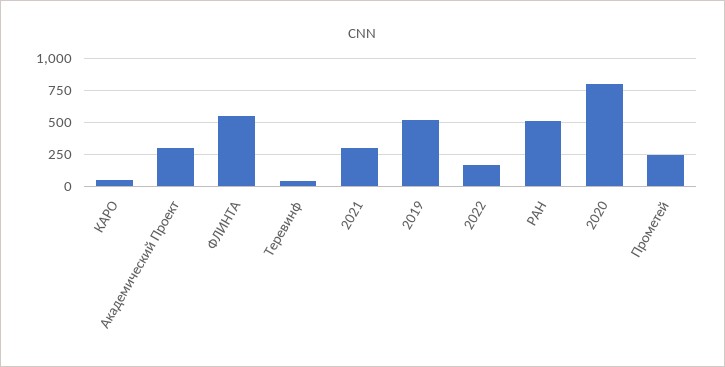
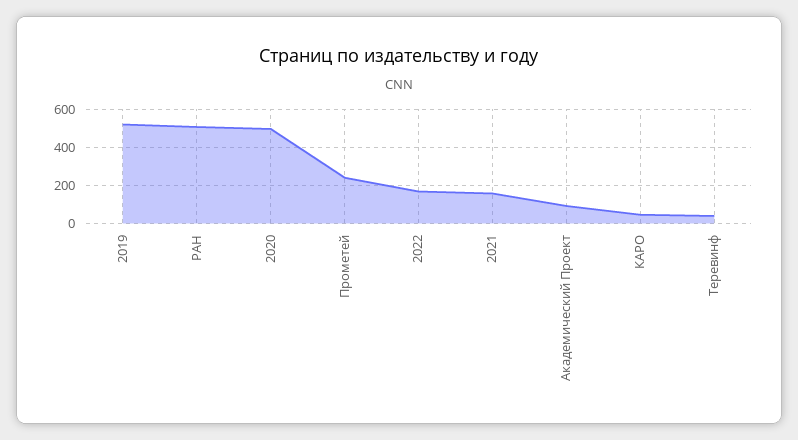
Академический Проект: 300 -> 100
ФЛИНТА: 550 -> none
2021: 300 -> 150
2020: 800 -> 500

